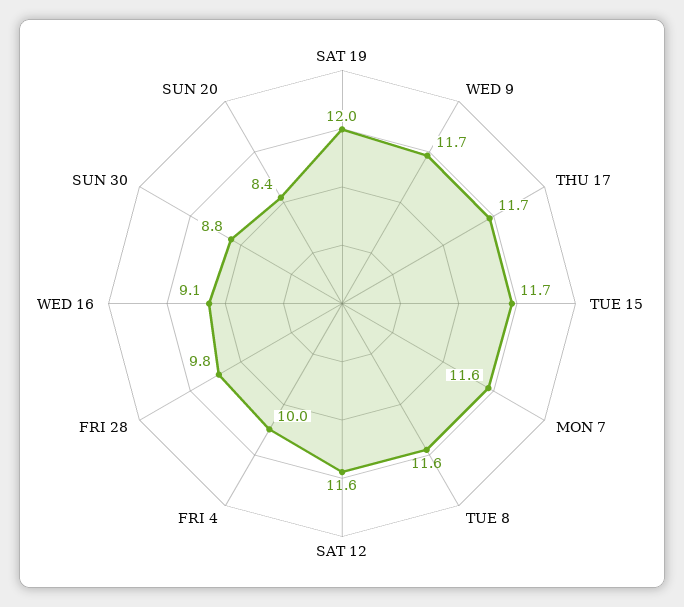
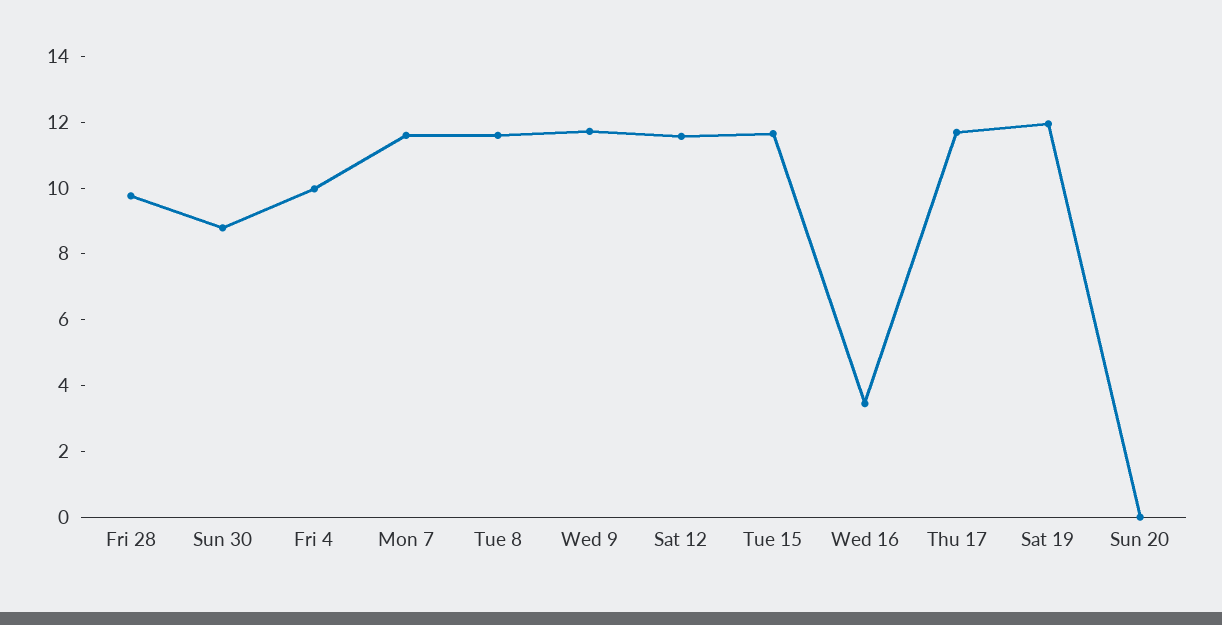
WED 16: 9.1 -> 3.5
SUN 20: 8.4 -> 0

